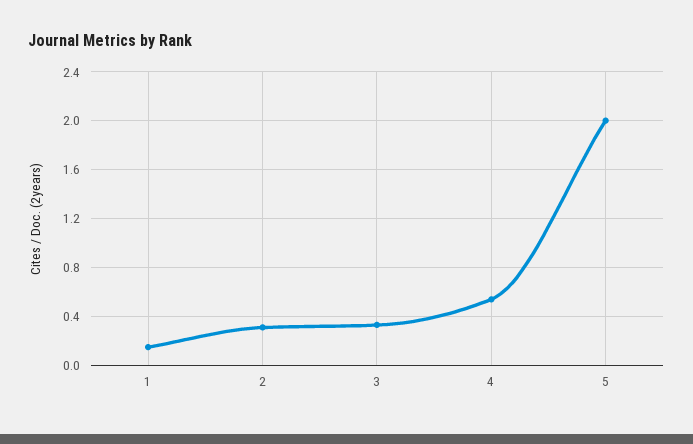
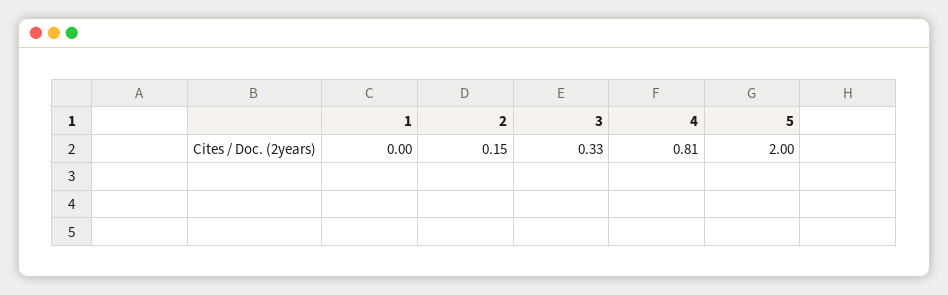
1: 0.15 -> 0
2: 0.3 -> 0.15
4: 0.55 -> 0.81

